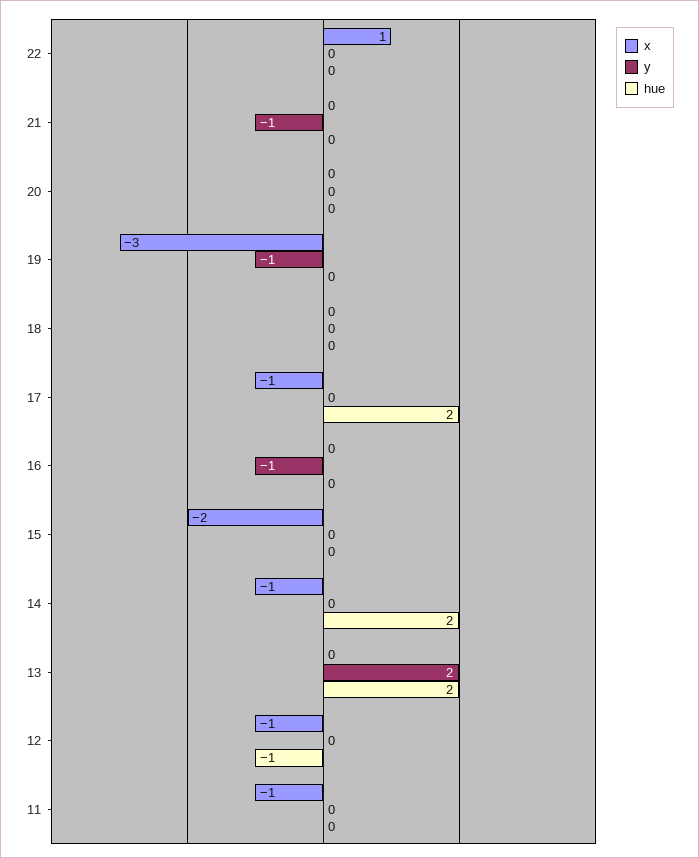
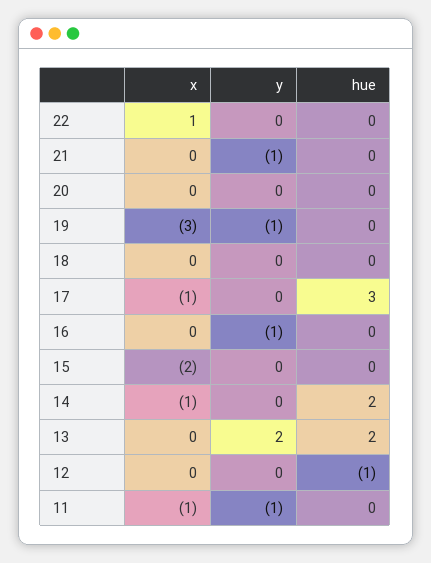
hue, 17: 2 -> 3
x, 12: -1 -> 0
y, 11: 0 -> -1

